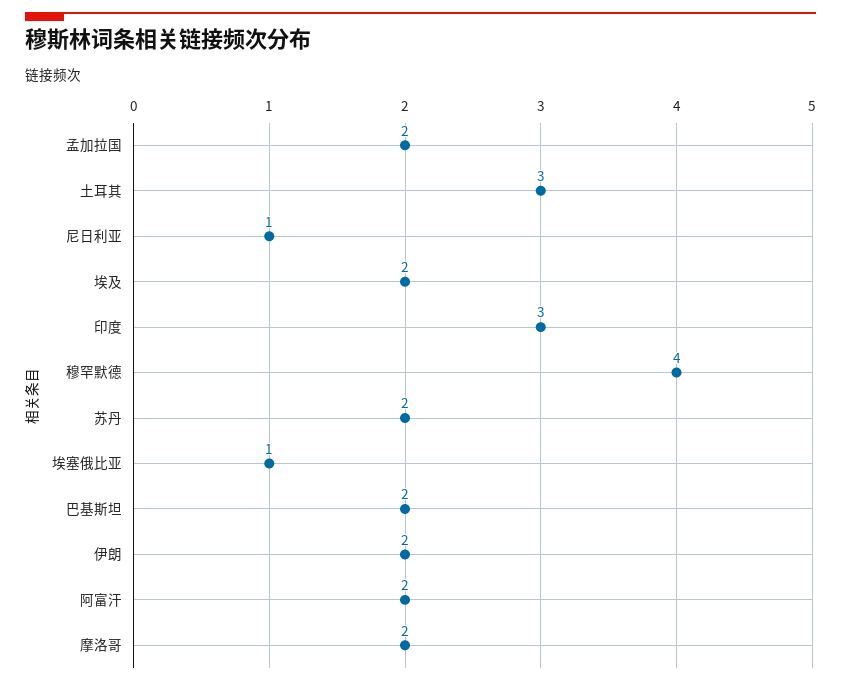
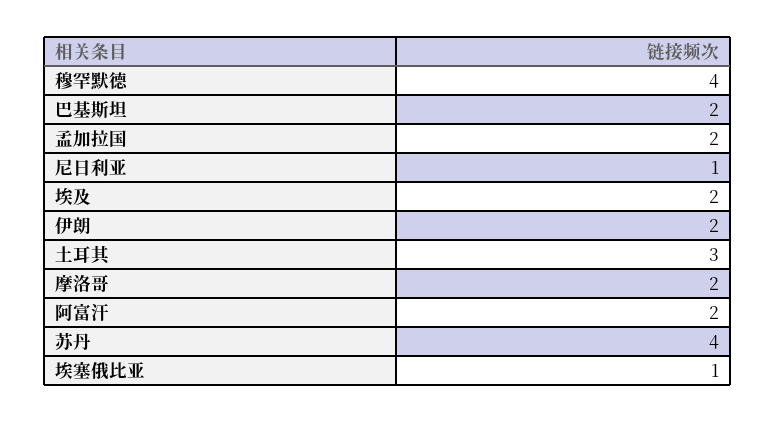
印度: 3 -> none
苏丹: 2 -> 4

